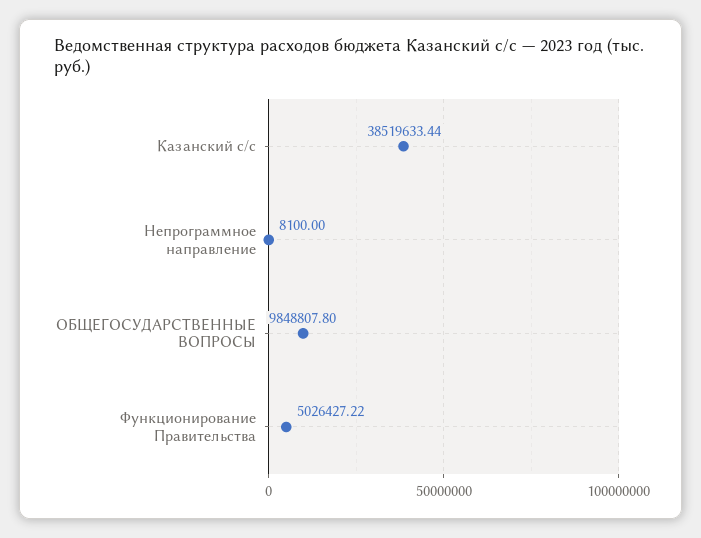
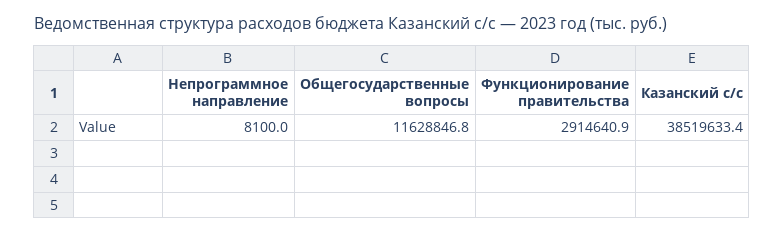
ОБЩЕГОСУДАРСТВЕННЫЕ ВОПРОСЫ: 9848807.8 -> 11628846.8
Функционирование Правительства: 5026427.22 -> 2914640.9

